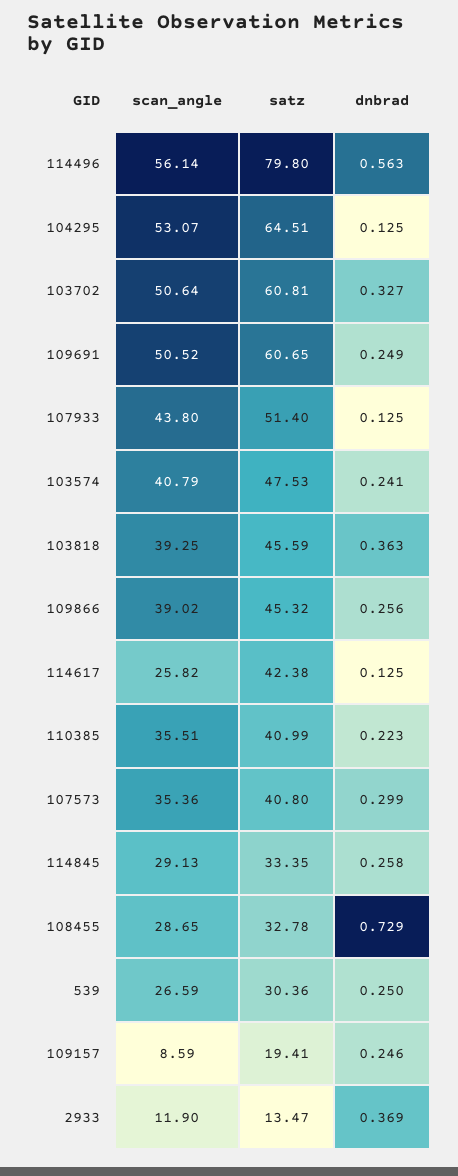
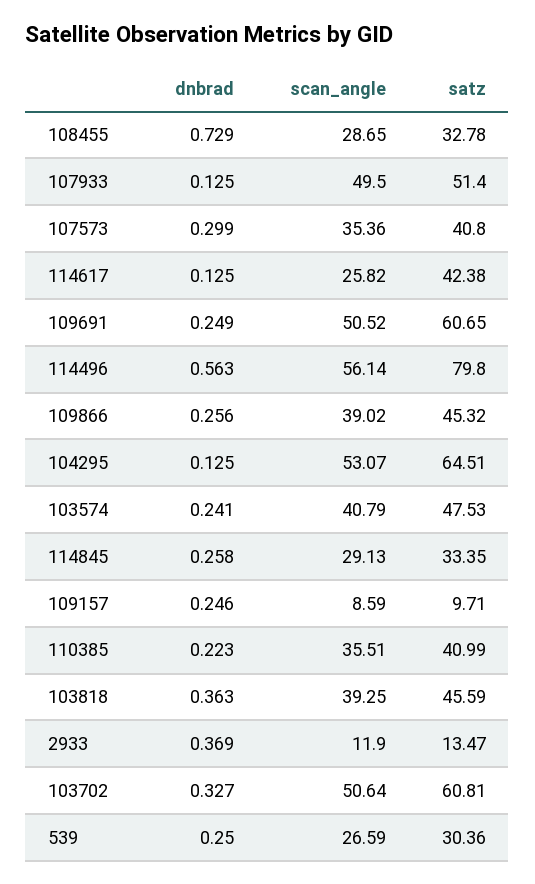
scan_angle, 107933: 43.8 -> 49.5
satz, 109157: 19.41 -> 9.71

